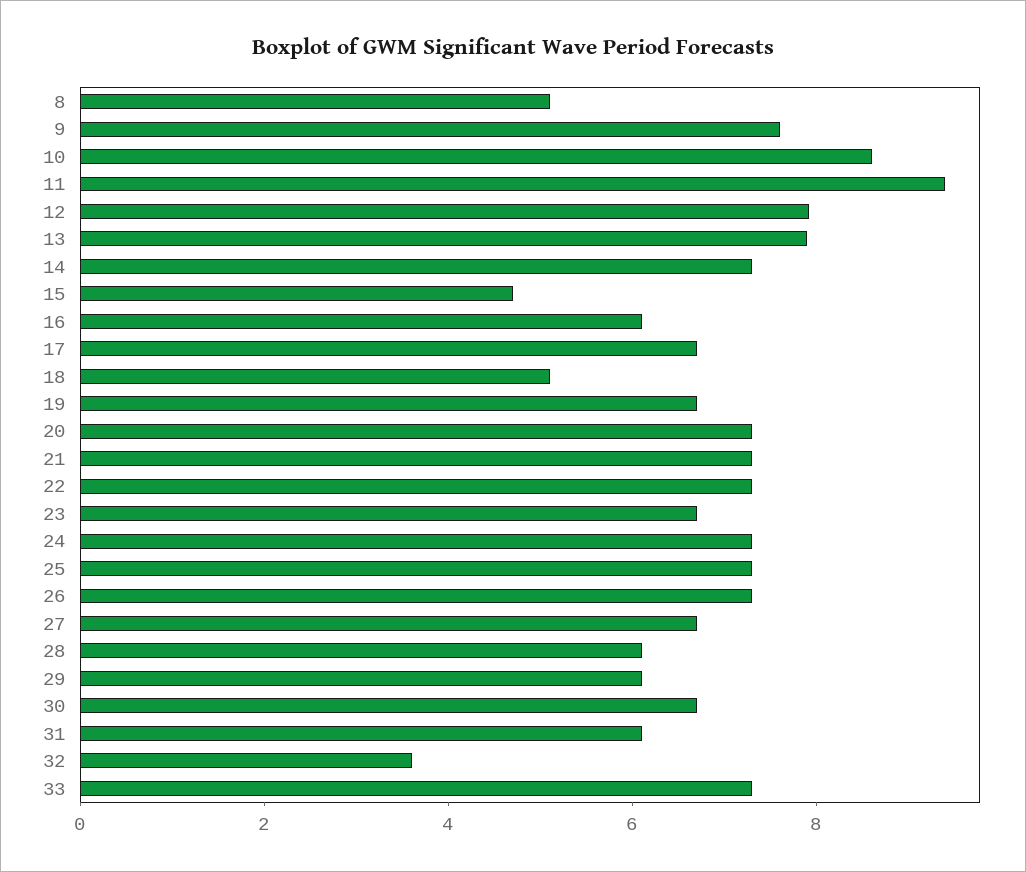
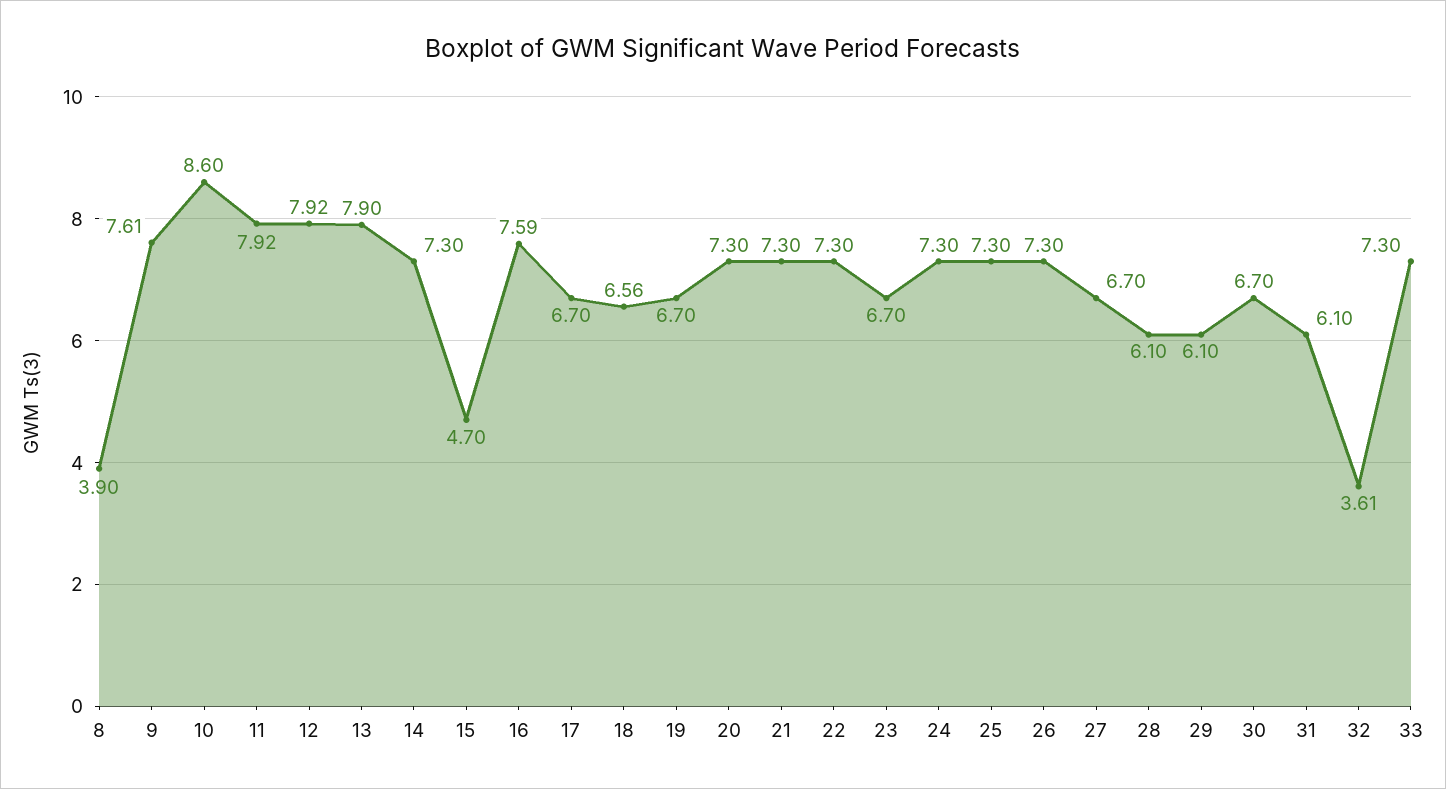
8: 5 -> 3.9
11: 9.5 -> 7.92
16: 6 -> 7.59
18: 5 -> 6.56

